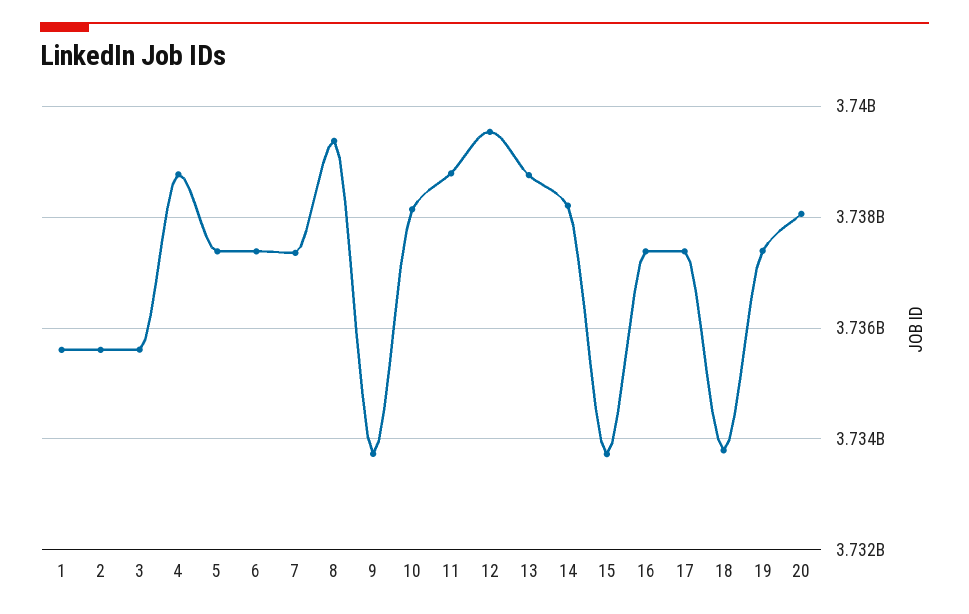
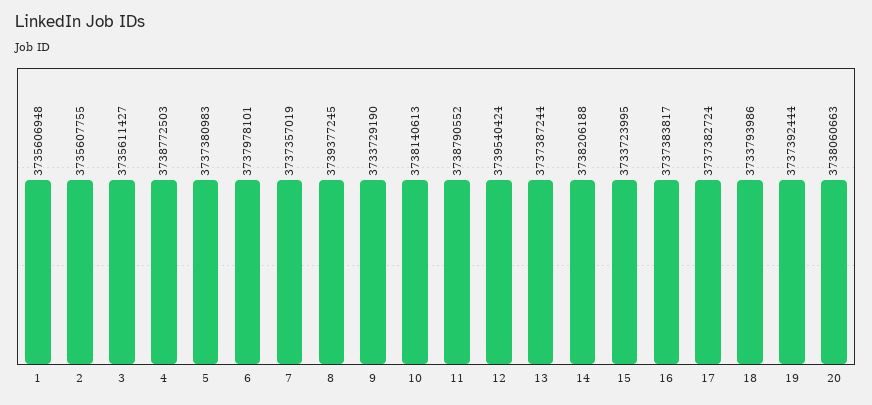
6: 3737400000 -> 3737978101
13: 3738800000 -> 3737387244

